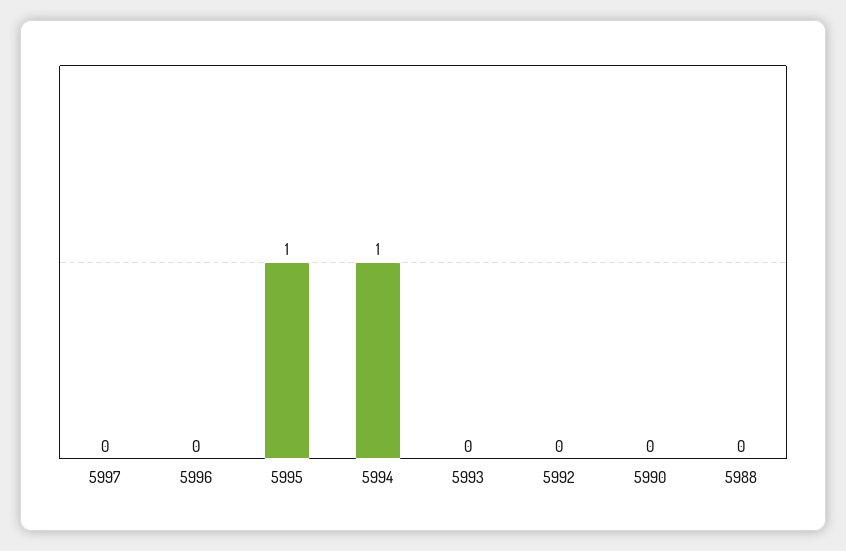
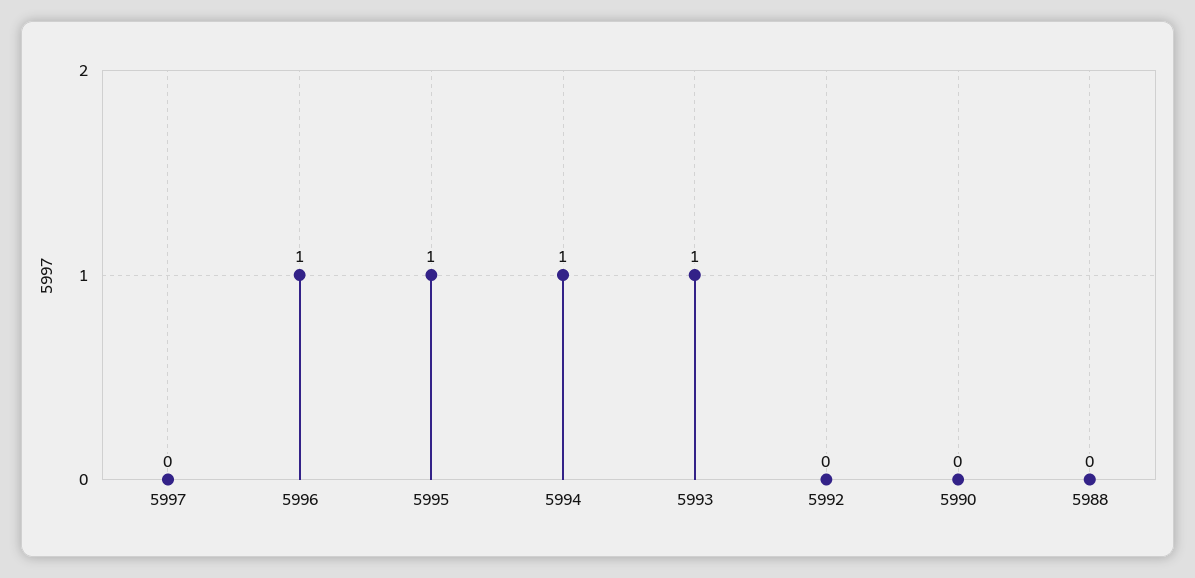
5996: 0 -> 1
5993: 0 -> 1

